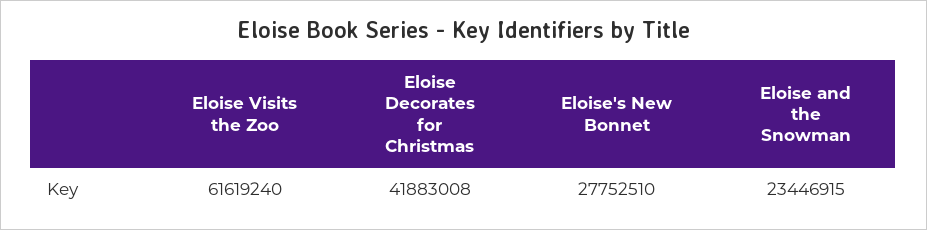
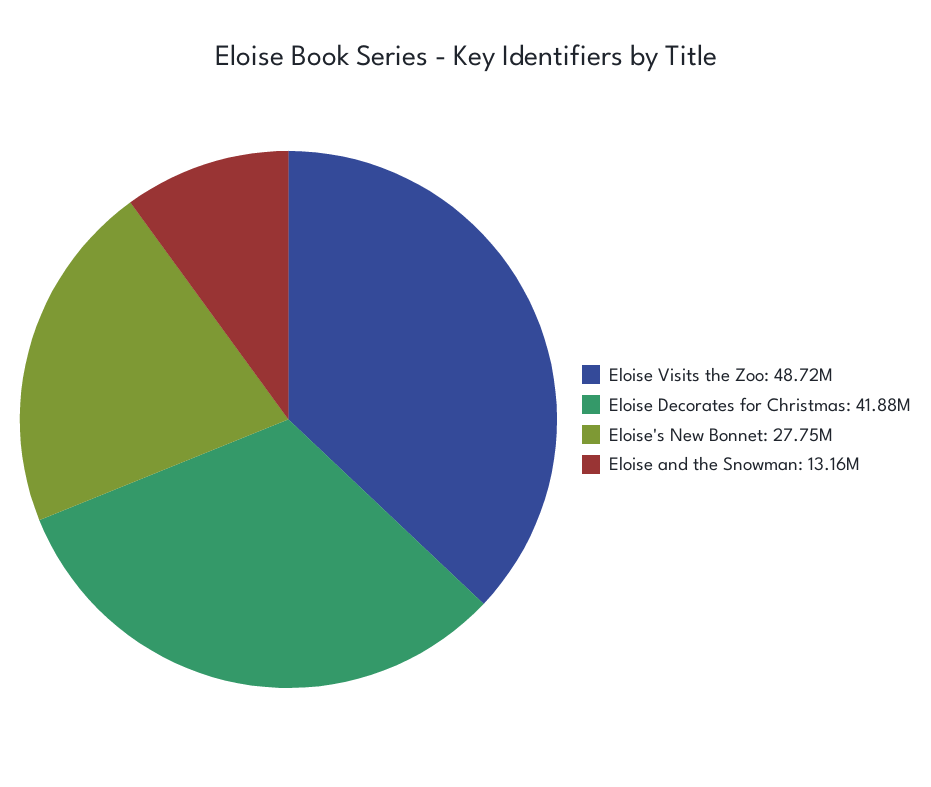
Eloise Visits the Zoo: 61619240 -> 48720000
Eloise and the Snowman: 23446915 -> 13160000

